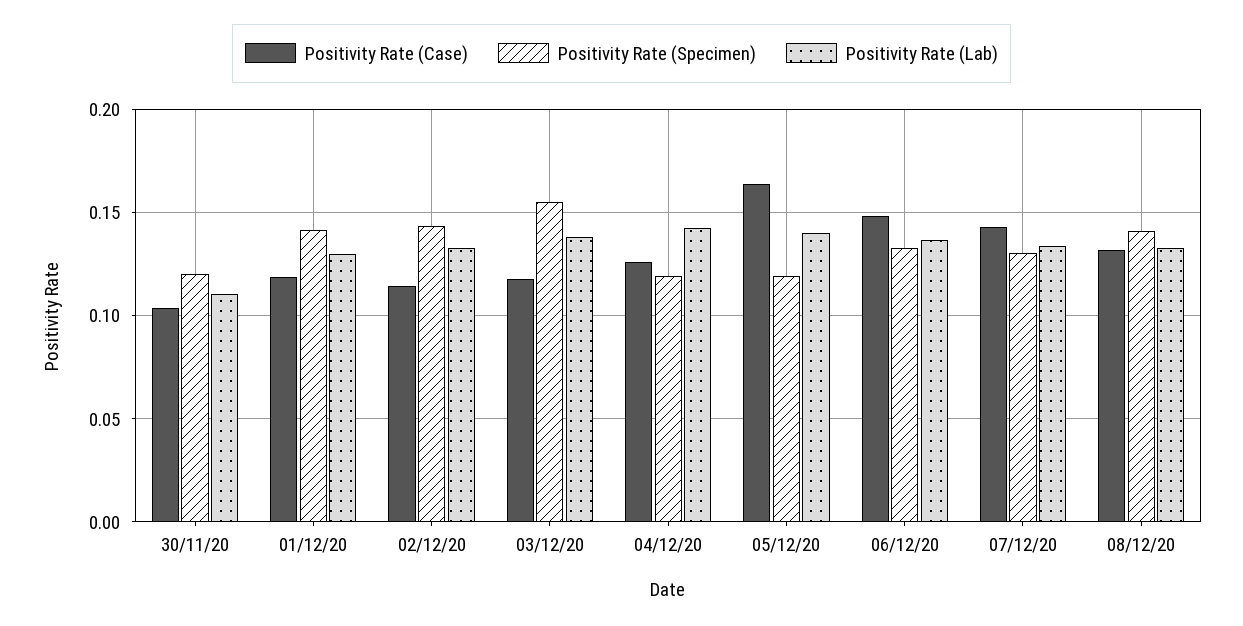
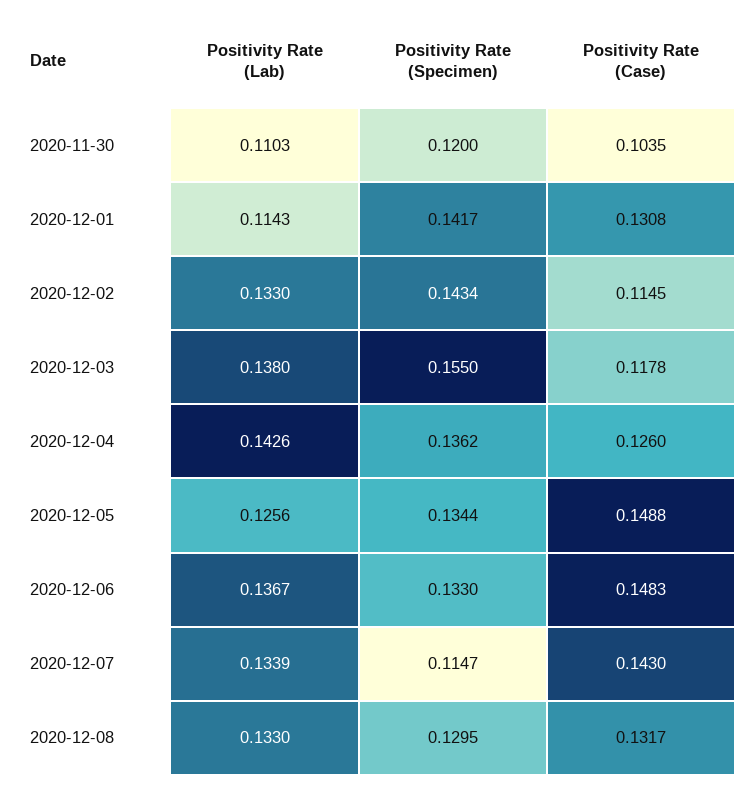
Positivity Rate (Case), 01/12/20: 0.12 -> 0.1308
Positivity Rate (Lab), 01/12/20: 0.13 -> 0.1143
Positivity Rate (Specimen), 04/12/20: 0.12 -> 0.1362
Positivity Rate (Case), 05/12/20: 0.165 -> 0.1488
Positivity Rate (Specimen), 05/12/20: 0.12 -> 0.1344
Positivity Rate (Lab), 05/12/20: 0.14 -> 0.1256
Positivity Rate (Specimen), 07/12/20: 0.13 -> 0.1147
Positivity Rate (Specimen), 08/12/20: 0.14 -> 0.1295

